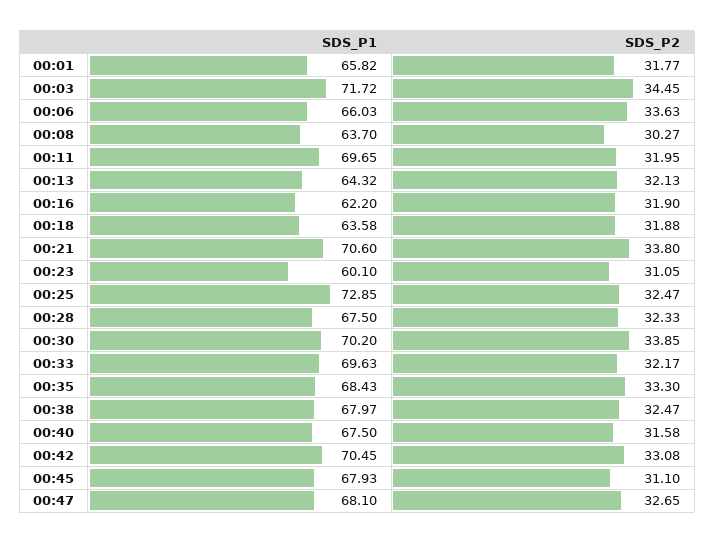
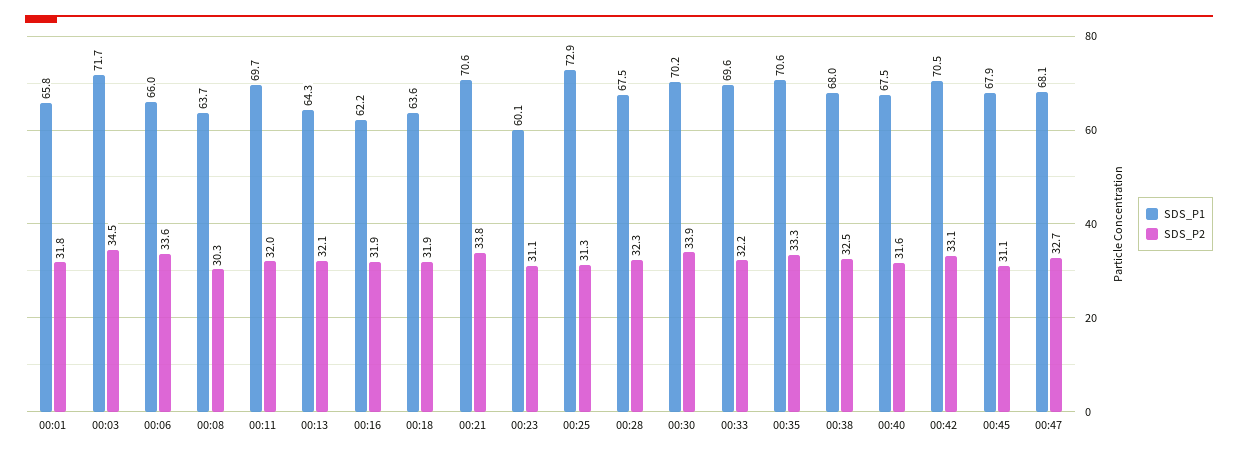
SDS_P2, 00:25: 32.47 -> 31.3
SDS_P1, 00:35: 68.43 -> 70.6

